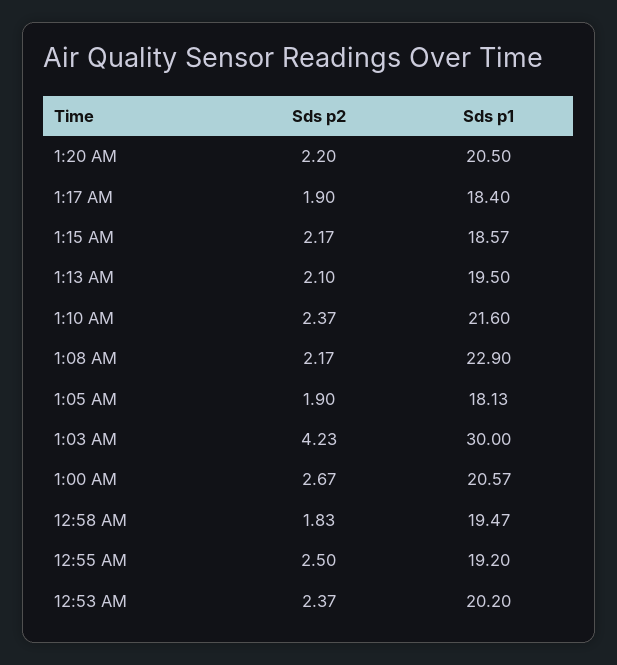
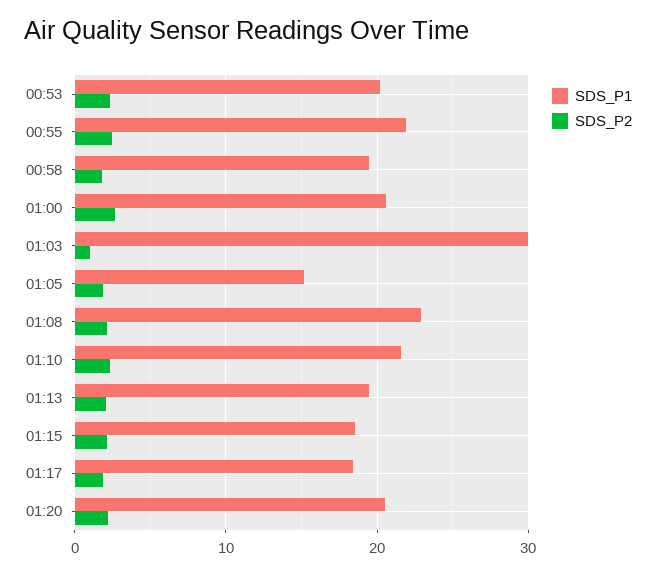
Sds p1, 1:05 AM: 18.13 -> 15
Sds p2, 1:03 AM: 4.23 -> 1
Sds p1, 12:55 AM: 19.2 -> 22

